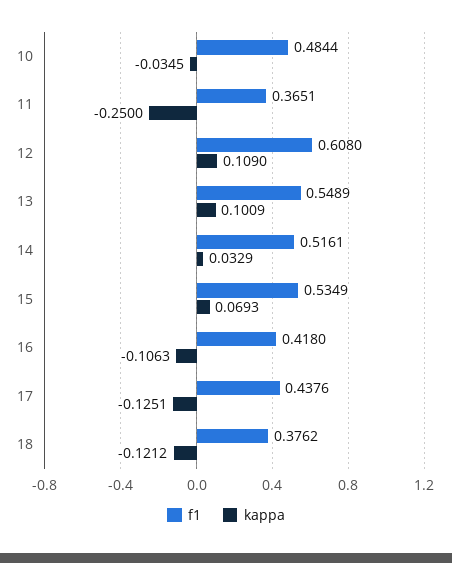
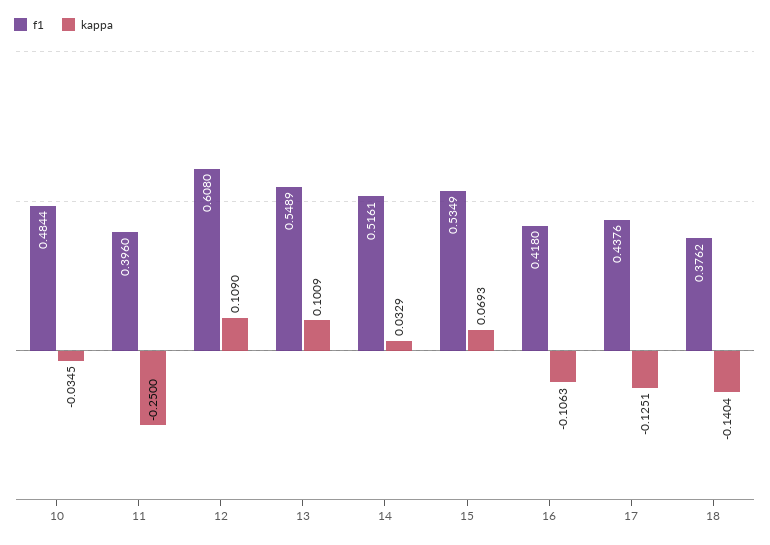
f1, 11: 0.3651 -> 0.396
kappa, 18: -0.1212 -> -0.1404

